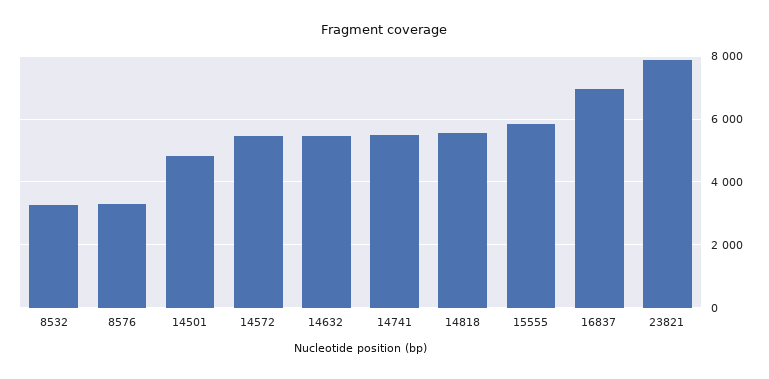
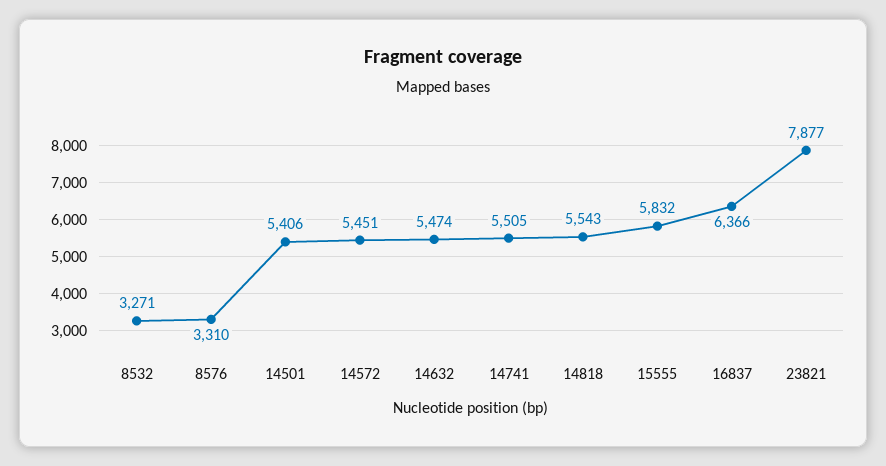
14501: 4800 -> 5406
16837: 7000 -> 6366

